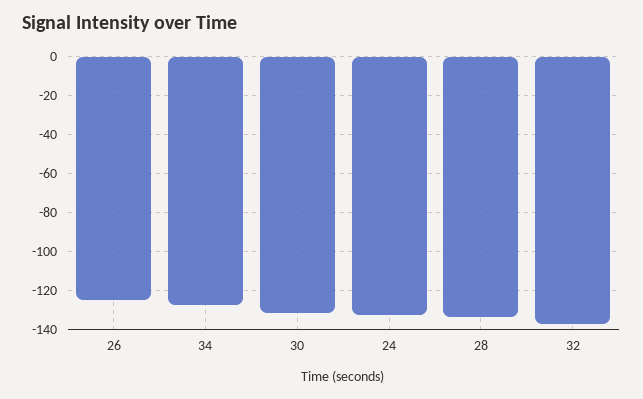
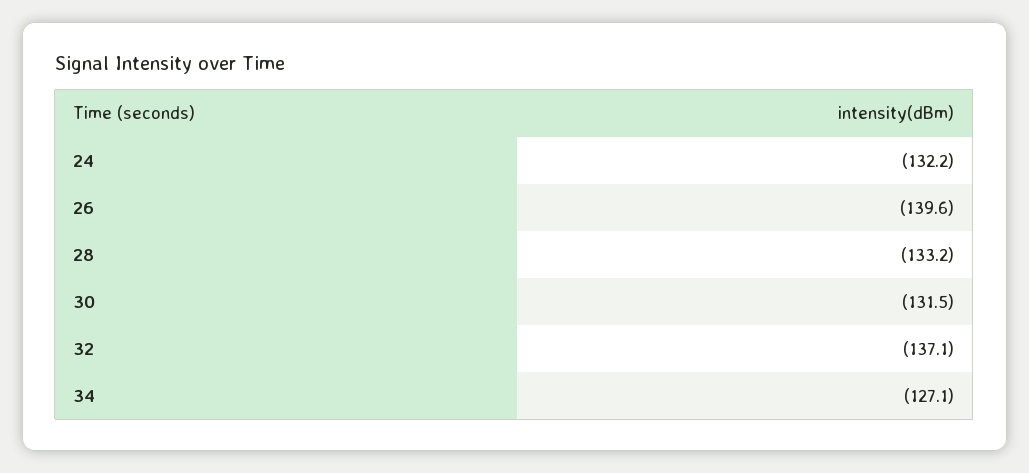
26: -125 -> -139.6

